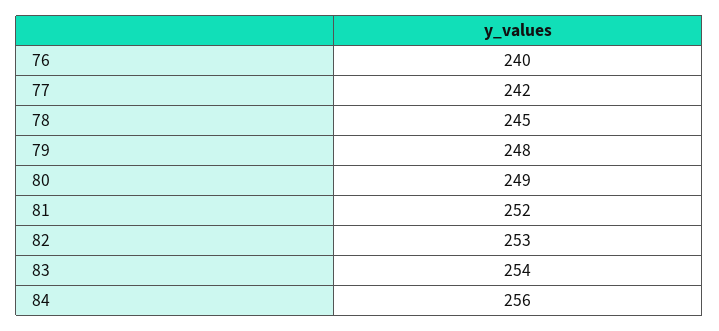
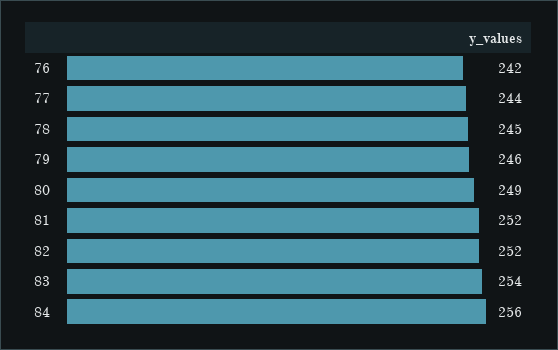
76: 240 -> 242
77: 242 -> 244
79: 248 -> 246
82: 253 -> 252

